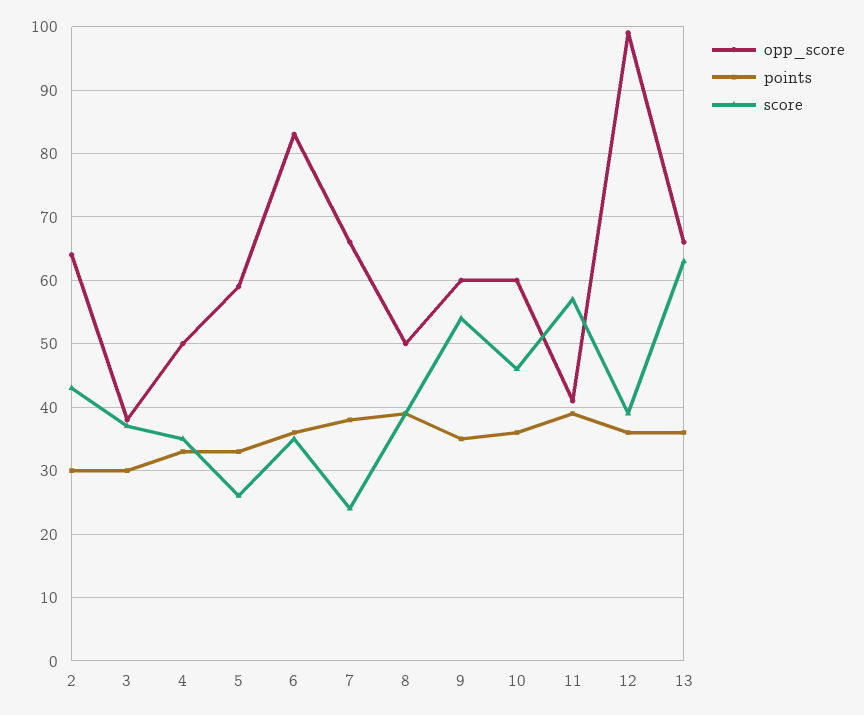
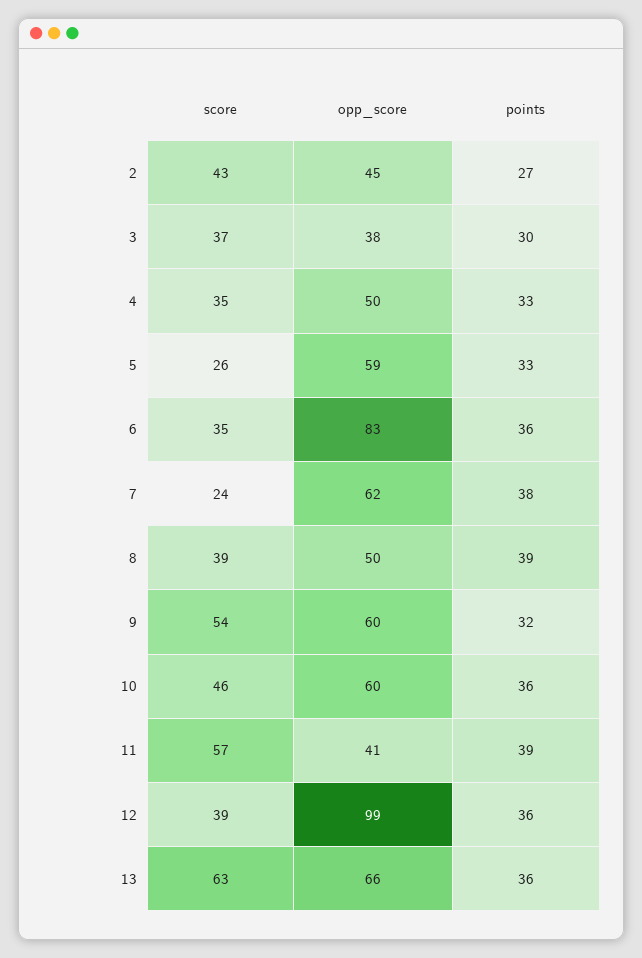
opp_score, 2: 64 -> 45
points, 2: 30 -> 27
opp_score, 7: 66 -> 62
points, 9: 35 -> 32

